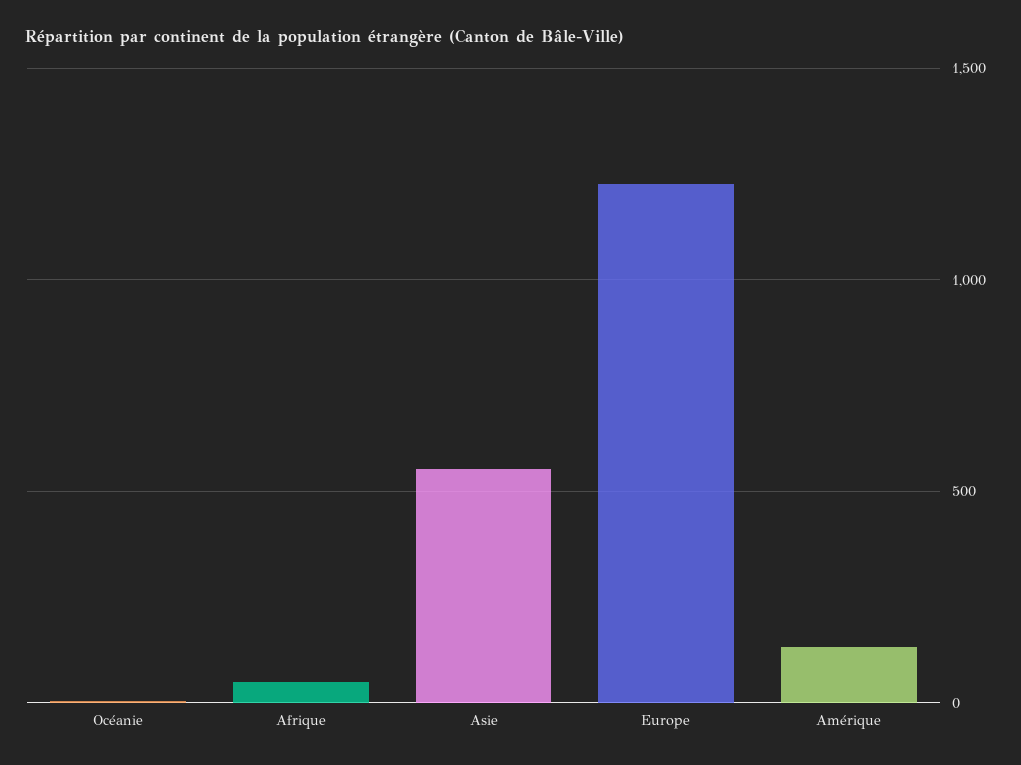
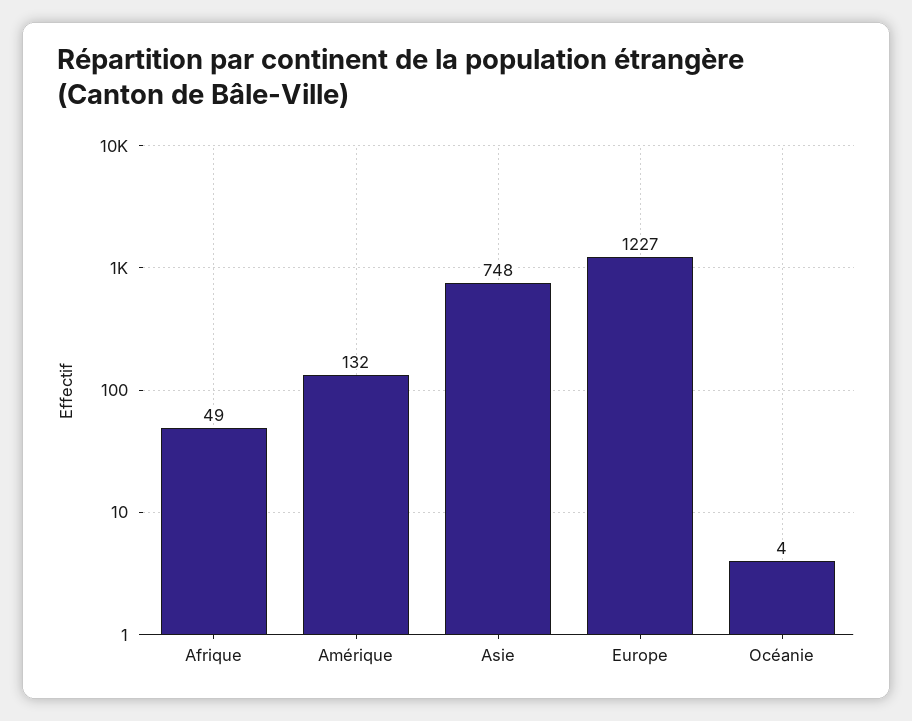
Asie: 550 -> 748

